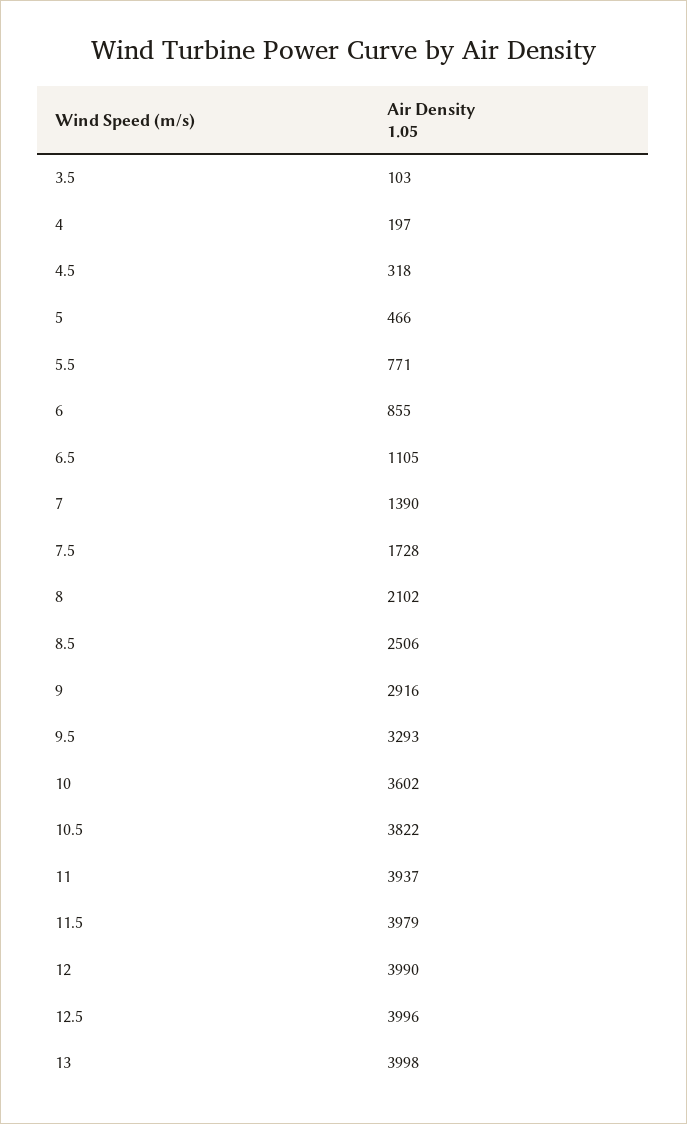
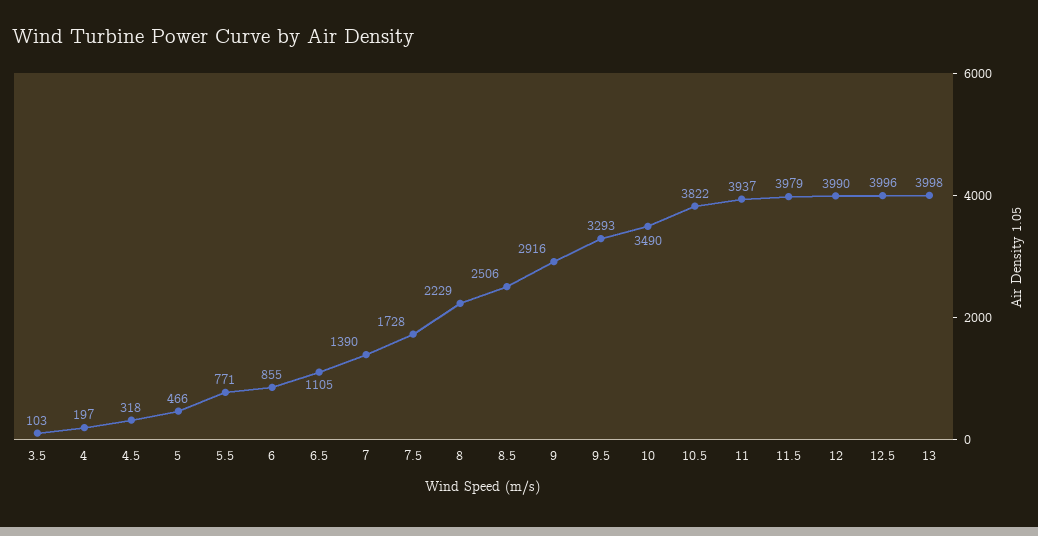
8: 2102 -> 2229
10: 3602 -> 3490

